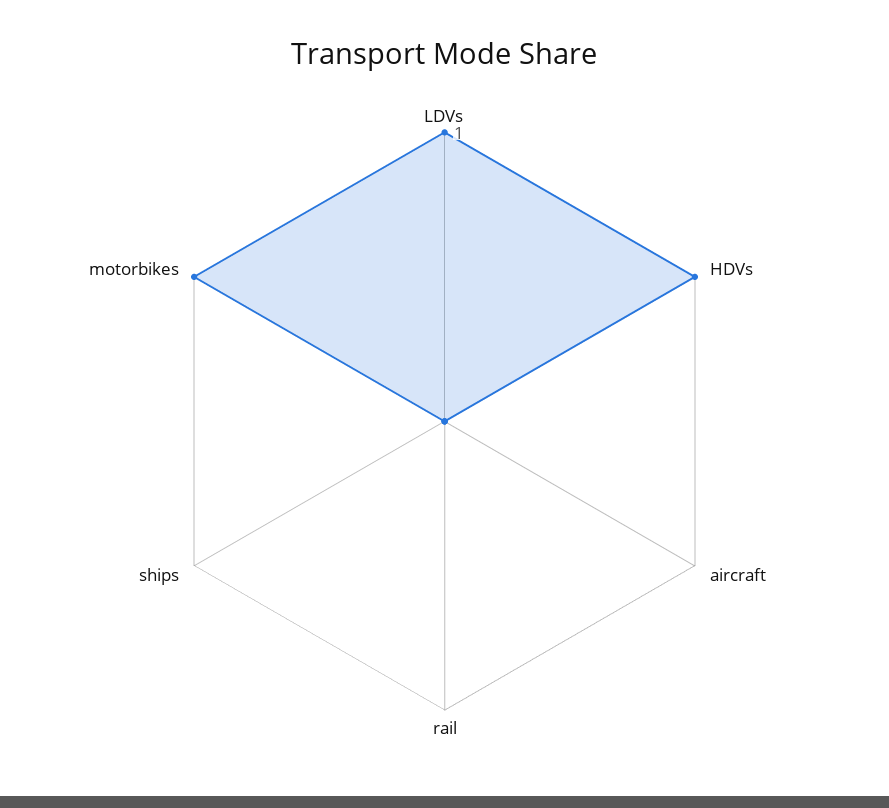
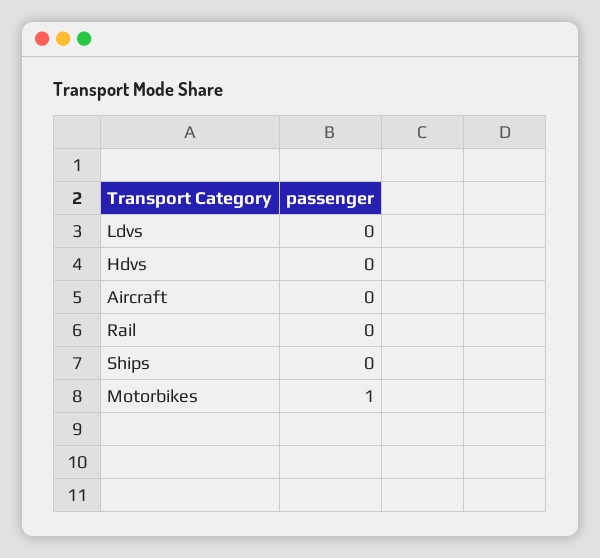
LDVs: 1 -> 0
HDVs: 1 -> 0

